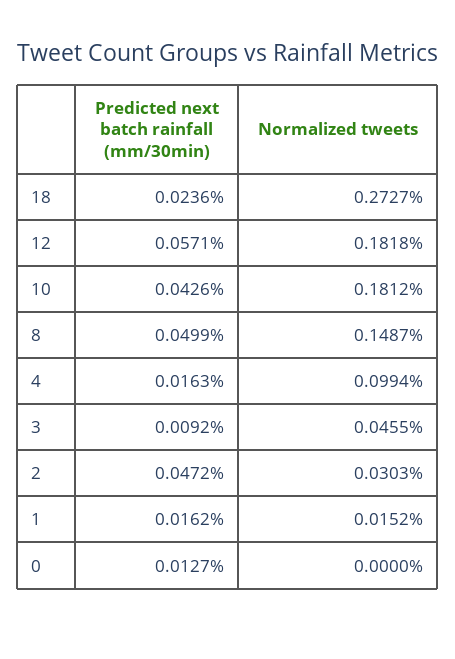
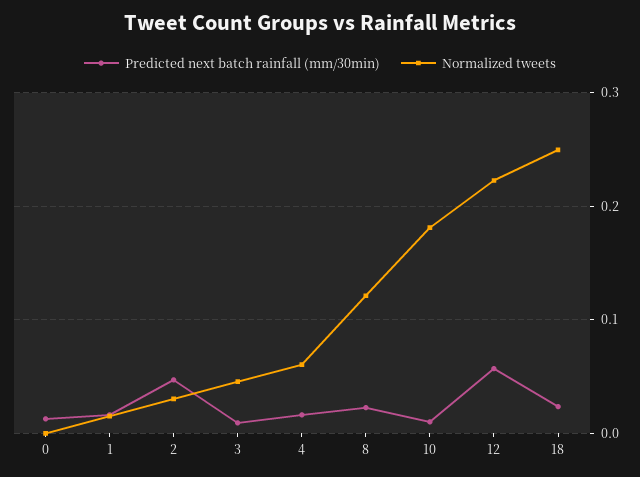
Normalized tweets, 18: 0.2727 -> 0.25
Normalized tweets, 12: 0.1818 -> 0.22
Predicted next batch rainfall (mm/30min), 10: 0.0426 -> 0.01
Predicted next batch rainfall (mm/30min), 8: 0.0499 -> 0.02
Normalized tweets, 8: 0.1487 -> 0.12
Normalized tweets, 4: 0.0994 -> 0.06

